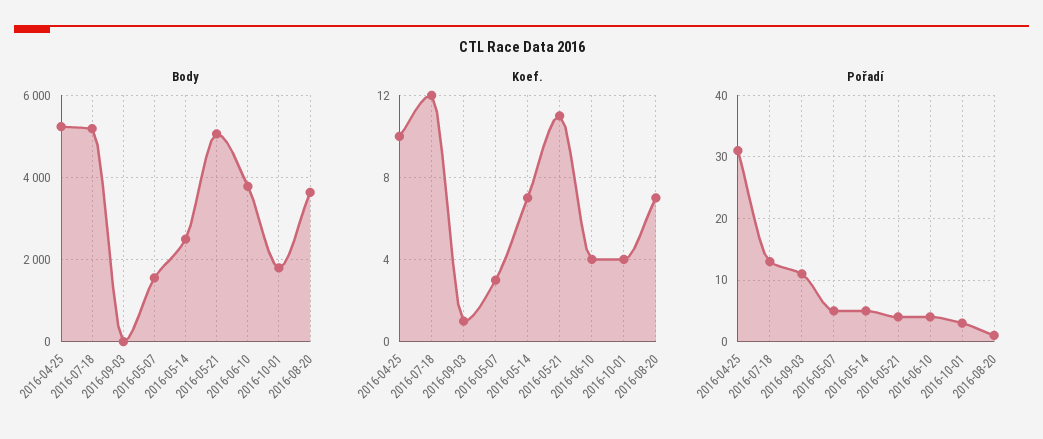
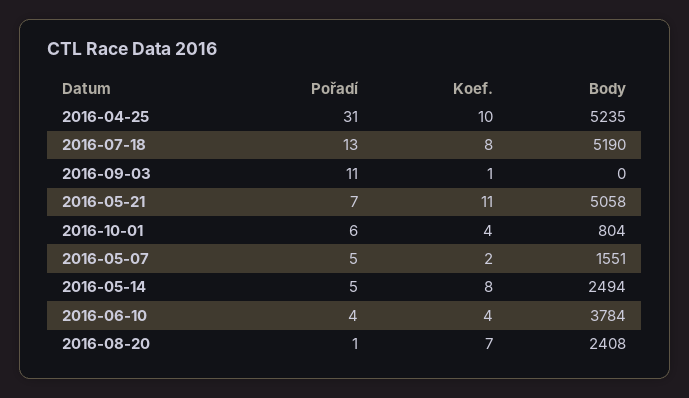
Body, 2016-10-01: 1800 -> 804
Body, 2016-08-20: 3600 -> 2408
Koef., 2016-07-18: 12 -> 8
Koef., 2016-05-07: 3 -> 2
Koef., 2016-05-14: 7 -> 8
Pořadí, 2016-05-21: 4 -> 7
Pořadí, 2016-10-01: 3 -> 6

